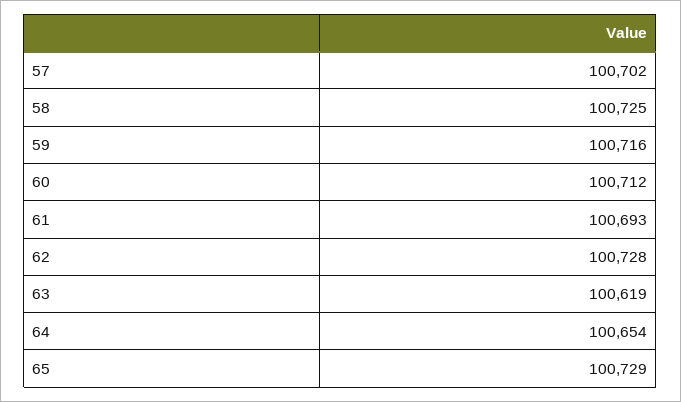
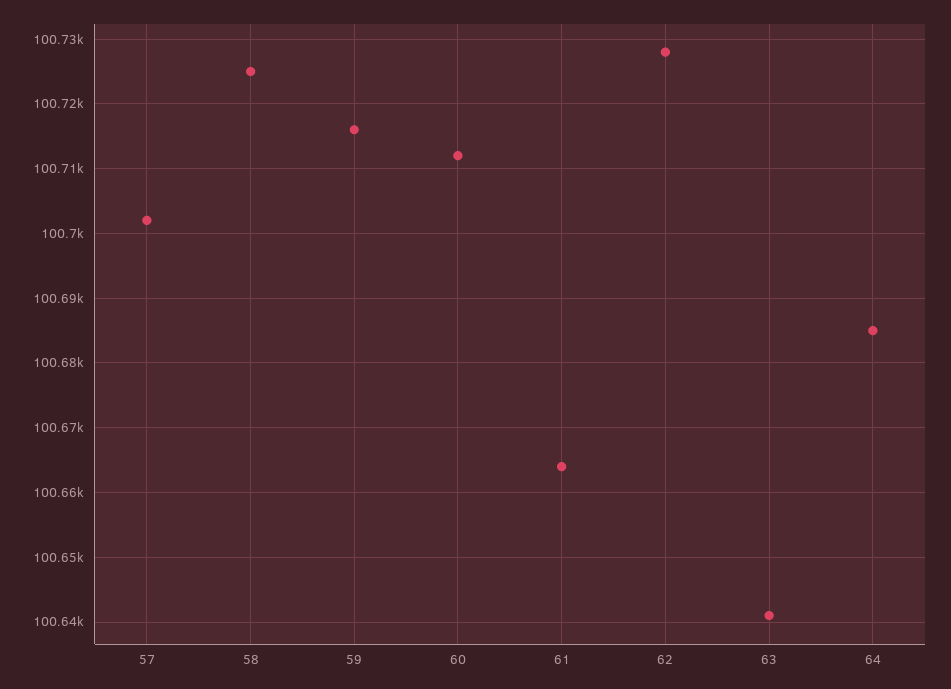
61: 100693 -> 100664
63: 100619 -> 100641
64: 100654 -> 100685
65: 100729 -> none

